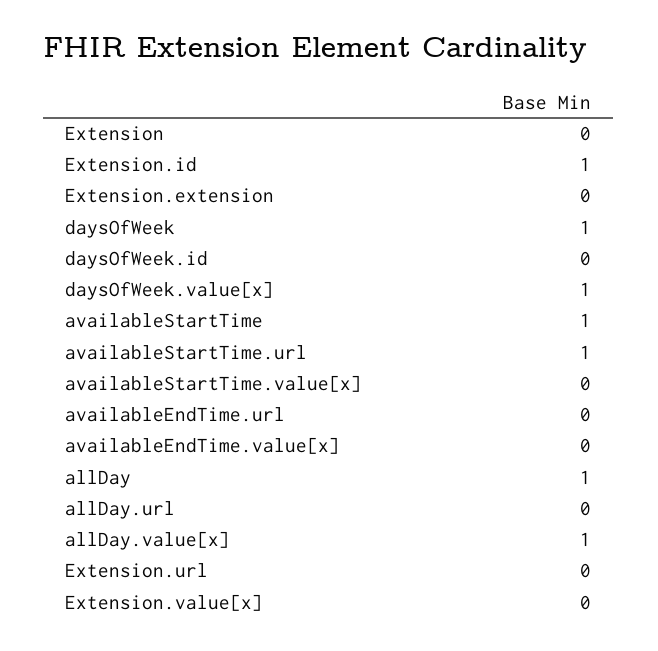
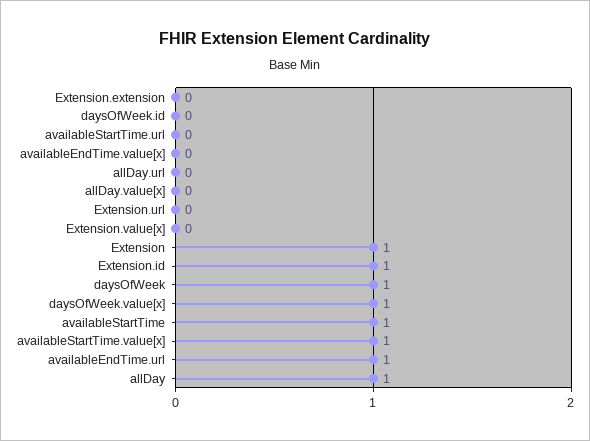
Extension: 0 -> 1
availableStartTime.url: 1 -> 0
availableStartTime.value[x]: 0 -> 1
availableEndTime.url: 0 -> 1
allDay.value[x]: 1 -> 0

